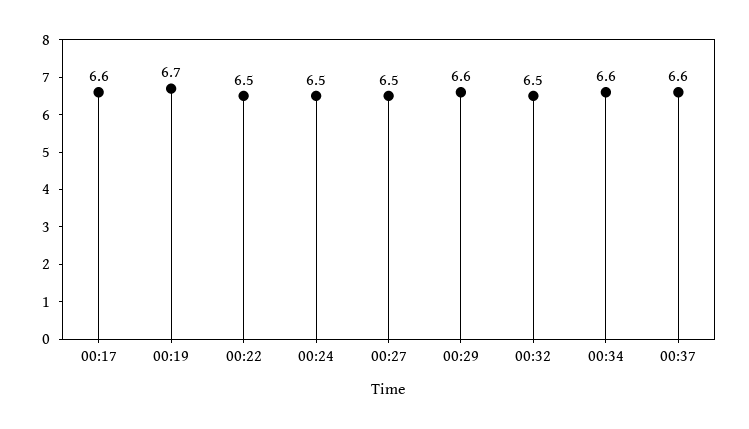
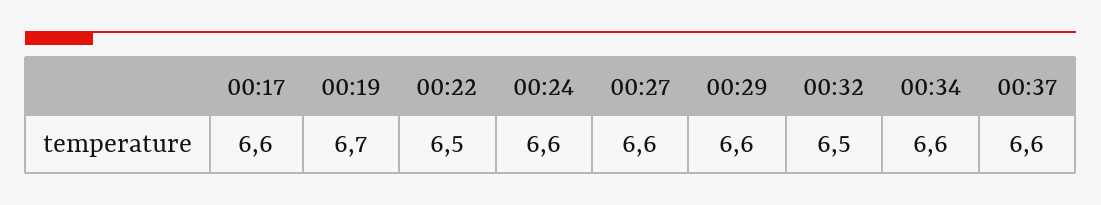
00:24: 6.5 -> 6.6
00:27: 6.5 -> 6.6

